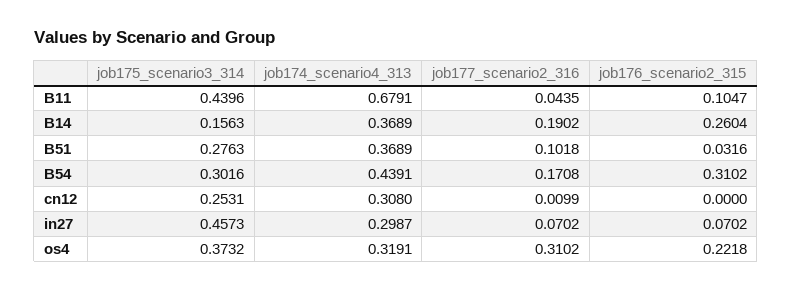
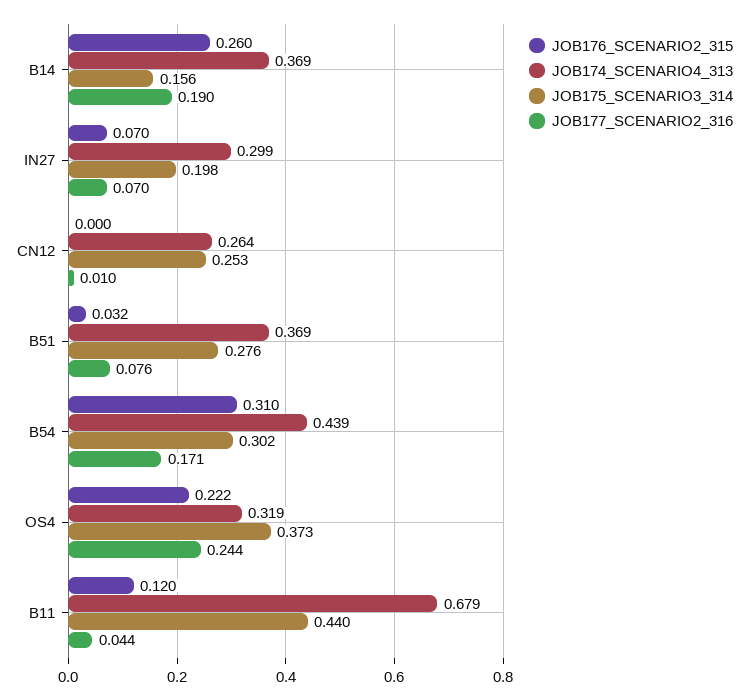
job176_scenario2_315, B11: 0.1047 -> 0.12
job177_scenario2_316, B51: 0.1018 -> 0.076
job174_scenario4_313, cn12: 0.308 -> 0.264
job175_scenario3_314, in27: 0.4573 -> 0.198
job177_scenario2_316, os4: 0.3102 -> 0.244

